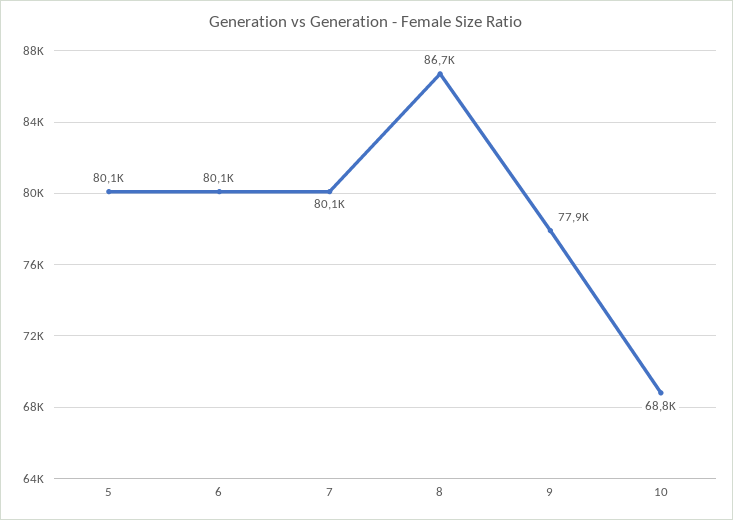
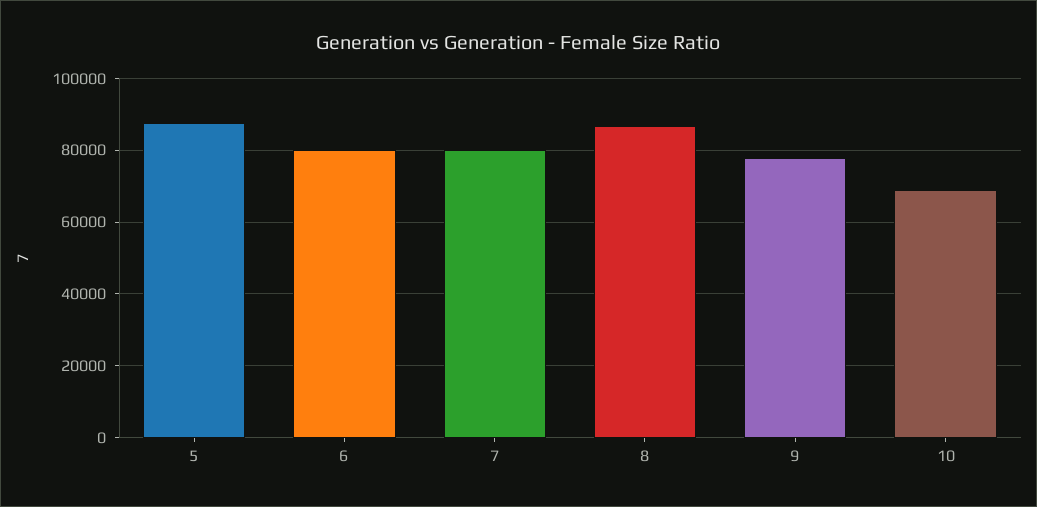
5: 80100 -> 88000

